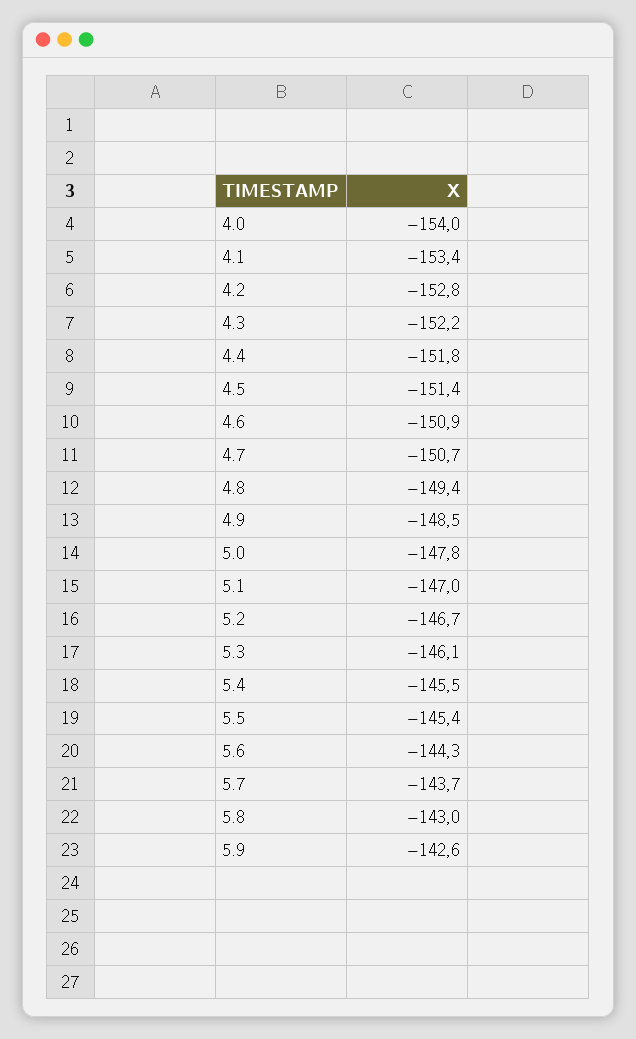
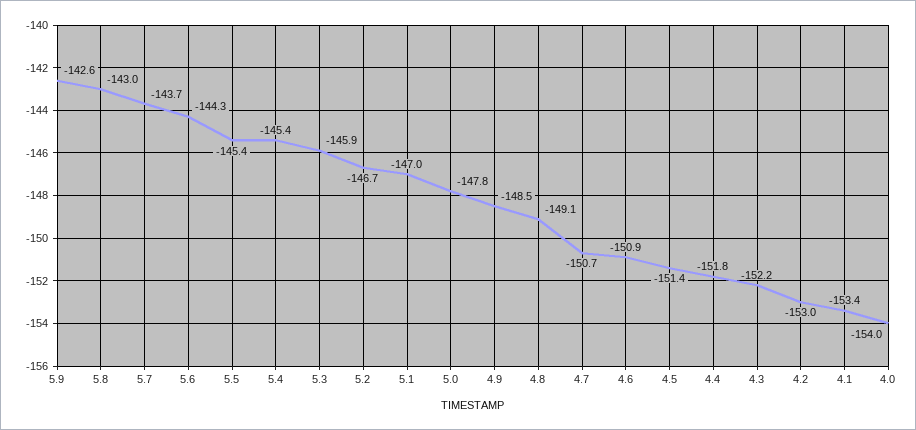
4.2: -152.8 -> -153
4.8: -149.4 -> -149.1
5.3: -146.1 -> -145.9
5.4: -145.5 -> -145.4

